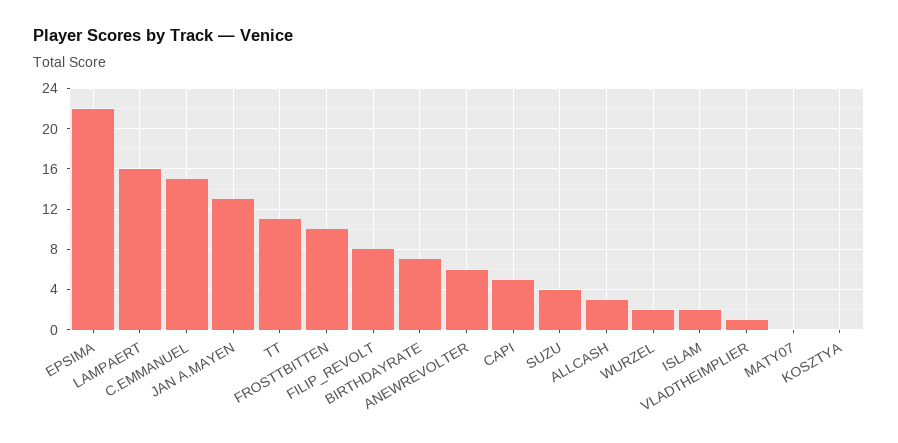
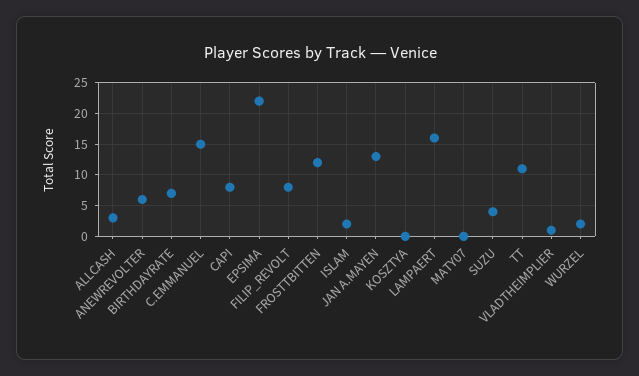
FROSTTBITTEN: 10 -> 12
CAPI: 5 -> 8

